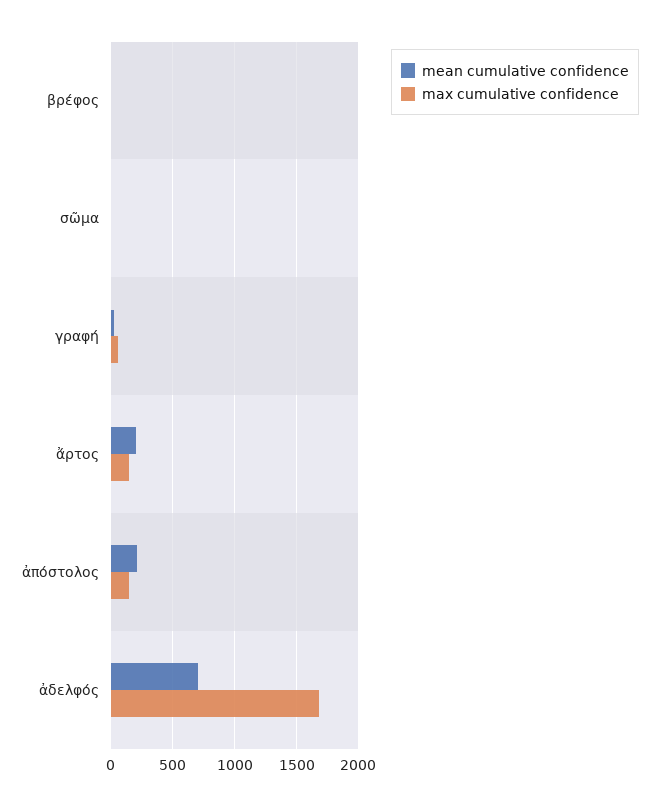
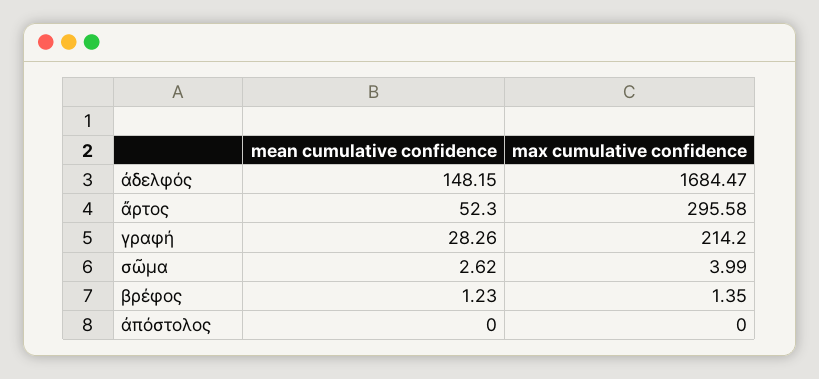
max cumulative confidence, γραφή: 50 -> 214.2
mean cumulative confidence, ἄρτος: 200 -> 52.3
max cumulative confidence, ἄρτος: 150 -> 295.58
mean cumulative confidence, ἀπόστολος: 200 -> 0
max cumulative confidence, ἀπόστολος: 150 -> 0
mean cumulative confidence, ἀδελφός: 700 -> 148.15

